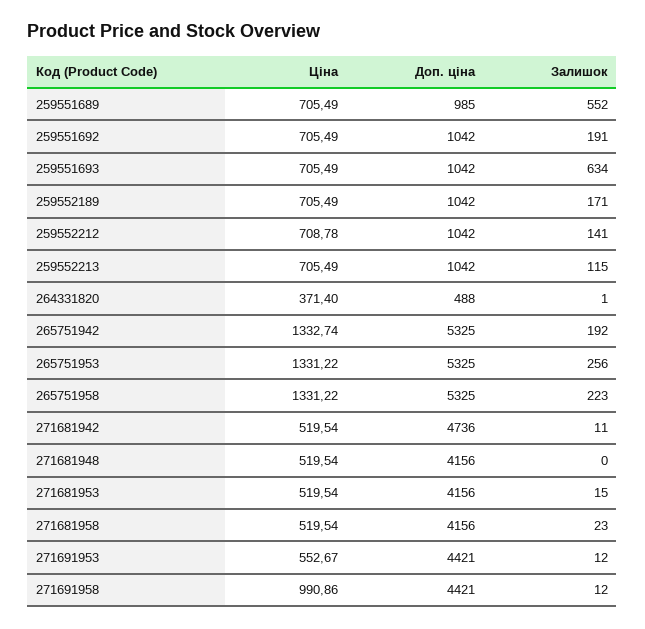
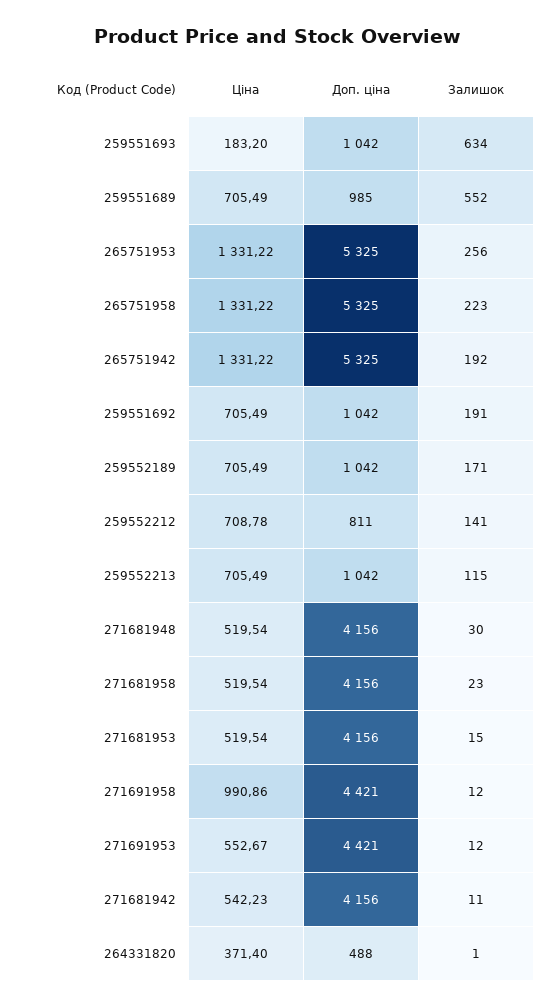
Ціна, 259551693: 705.49 -> 183.2
Доп. ціна, 259552212: 1042 -> 811
Ціна, 265751942: 1332.74 -> 1331.22
Ціна, 271681942: 519.54 -> 542.23
Доп. ціна, 271681942: 4736 -> 4156
Залишок, 271681948: 0 -> 30

